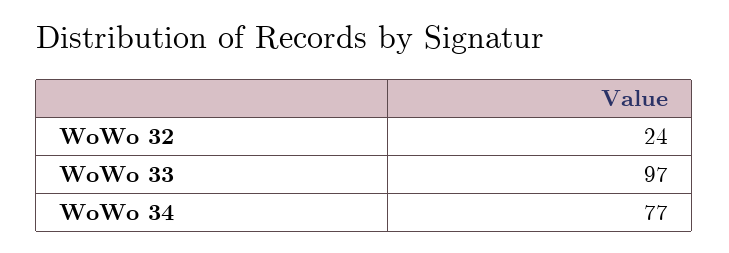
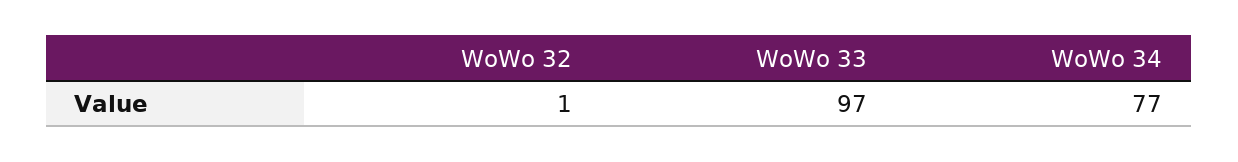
WoWo 32: 24 -> 1

